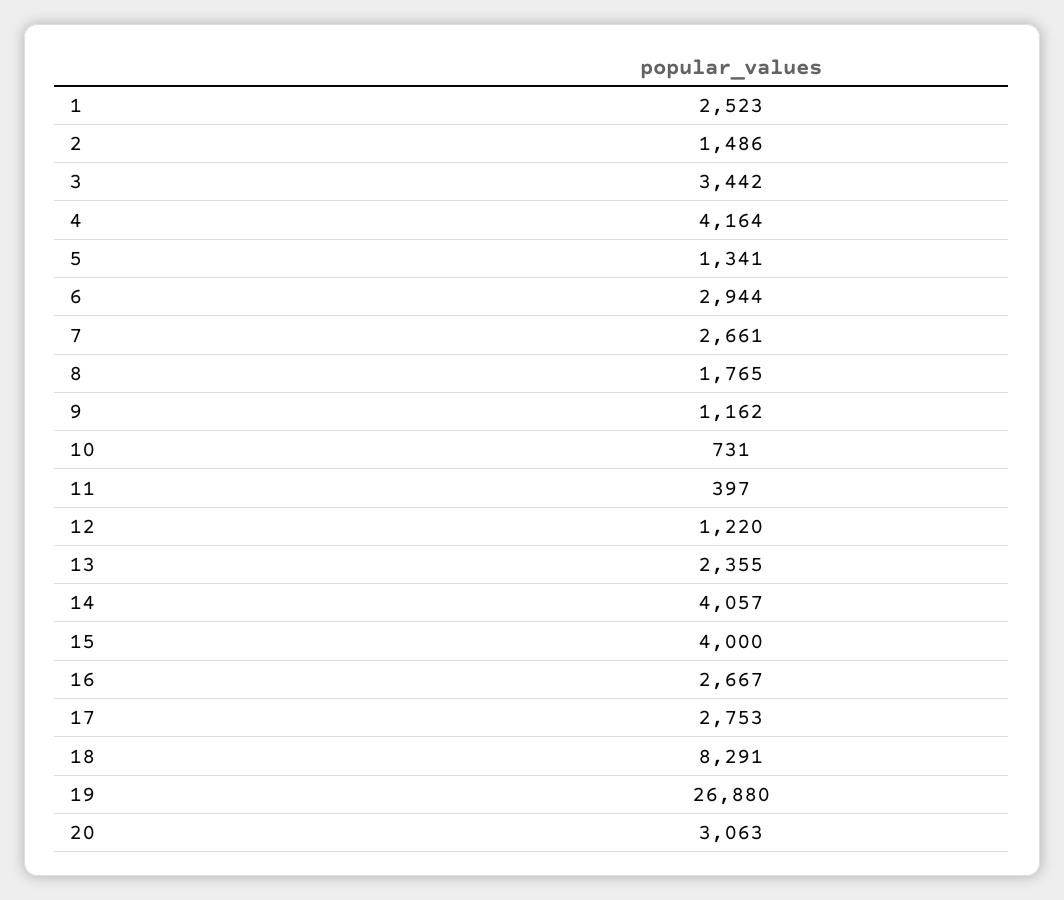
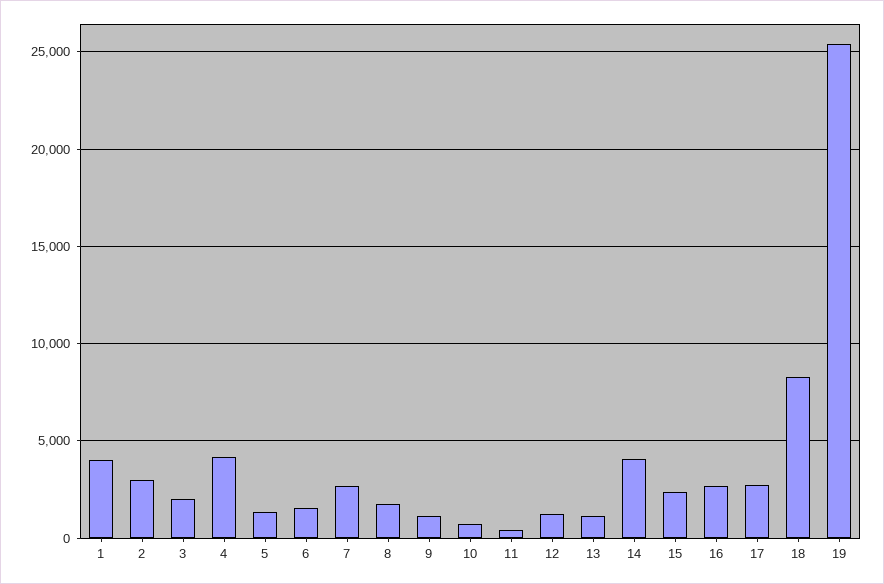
1: 2523 -> 4000
2: 1486 -> 3000
3: 3442 -> 2000
6: 2944 -> 1500
13: 2355 -> 1000
15: 4000 -> 2500
19: 26880 -> 25500
20: 3063 -> none

